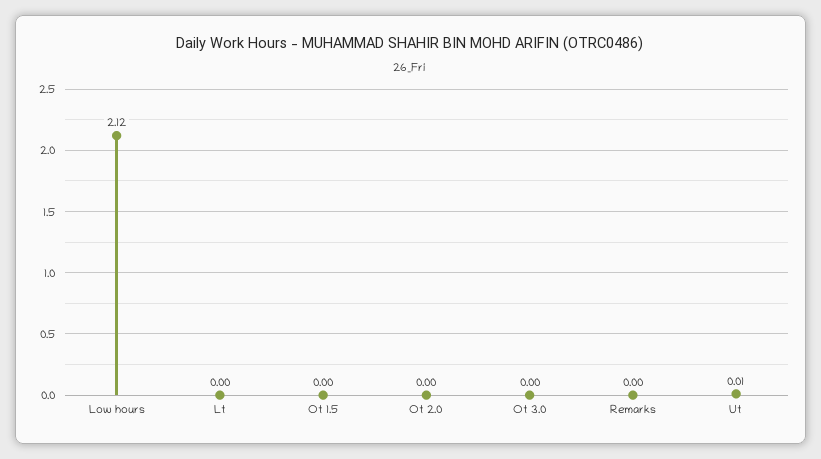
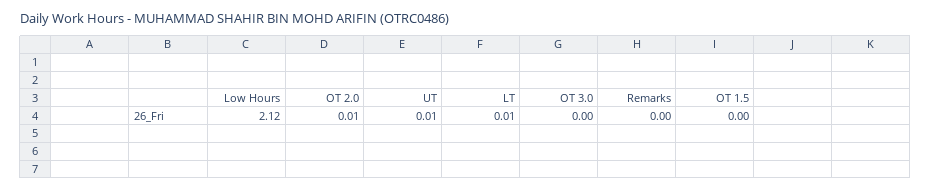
Lt: 0 -> 0.01
Ot 2.0: 0 -> 0.01

